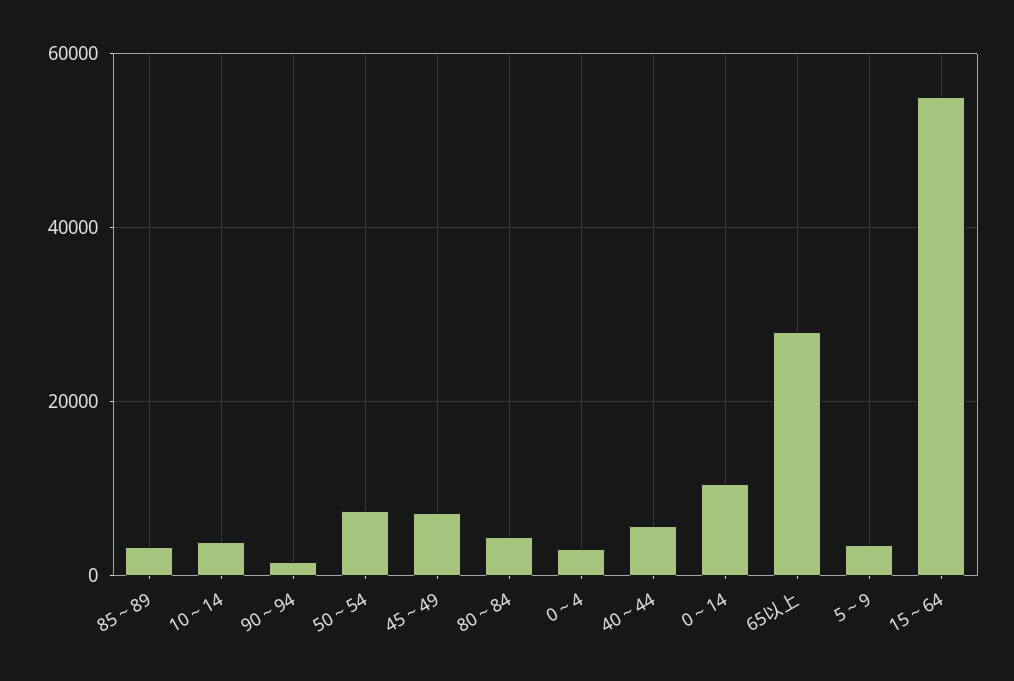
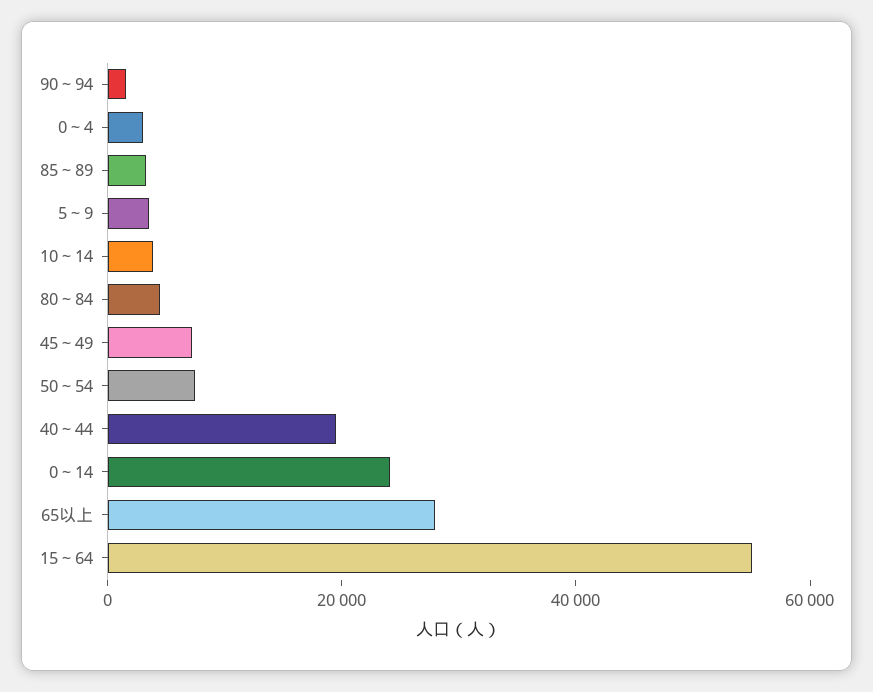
40～44: 6000 -> 20000
0～14: 10000 -> 25000

